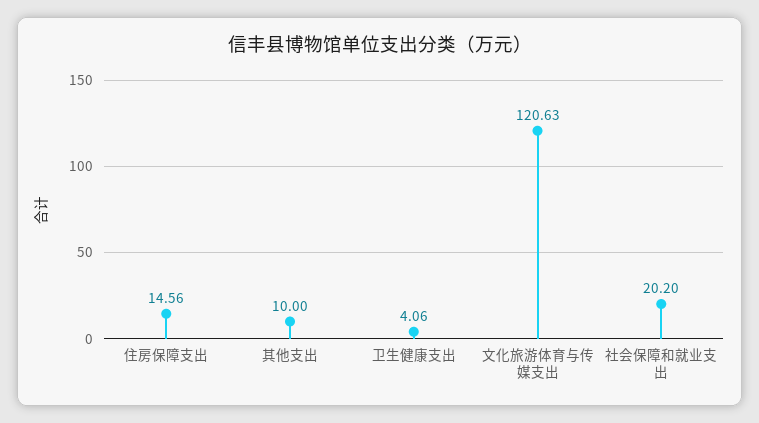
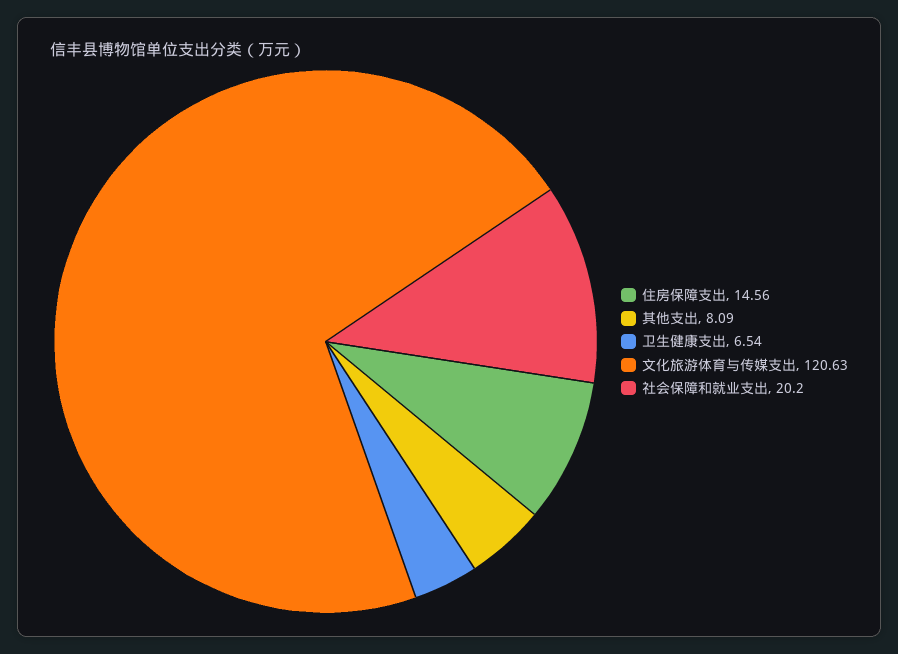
其他支出: 10 -> 8.09
卫生健康支出: 4.06 -> 6.54

